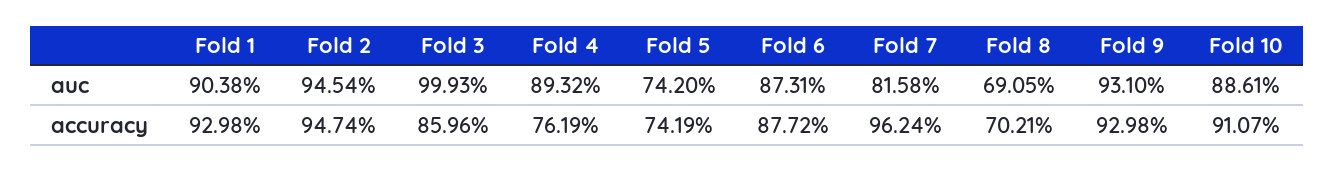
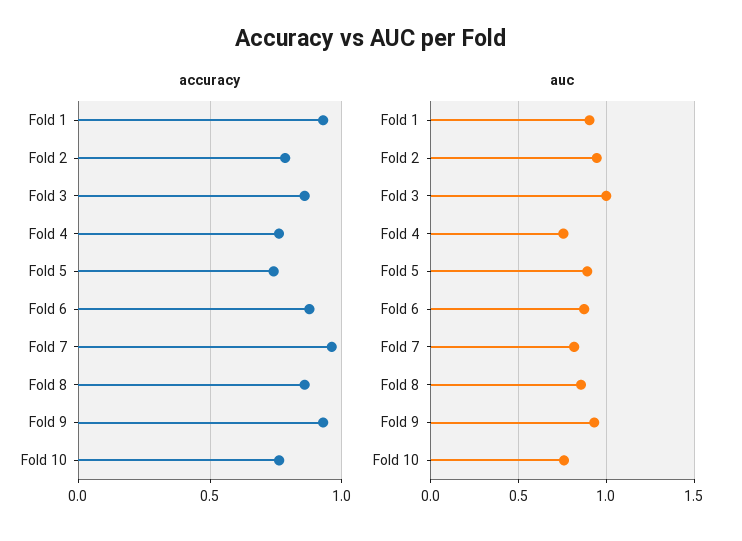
auc, Fold 4: 0.8932 -> 0.75
auc, Fold 5: 0.742 -> 0.9
auc, Fold 8: 0.6905 -> 0.85
auc, Fold 10: 0.8861 -> 0.75
accuracy, Fold 2: 0.9474 -> 0.8
accuracy, Fold 8: 0.7021 -> 0.85
accuracy, Fold 10: 0.9107 -> 0.75

